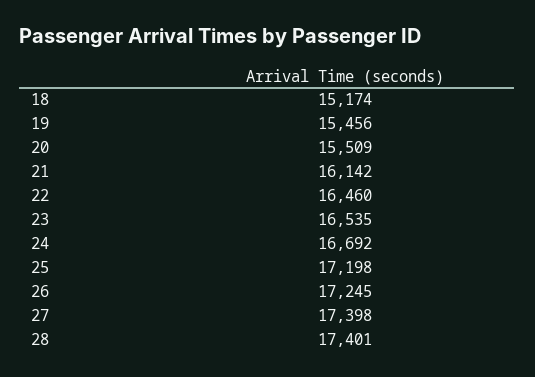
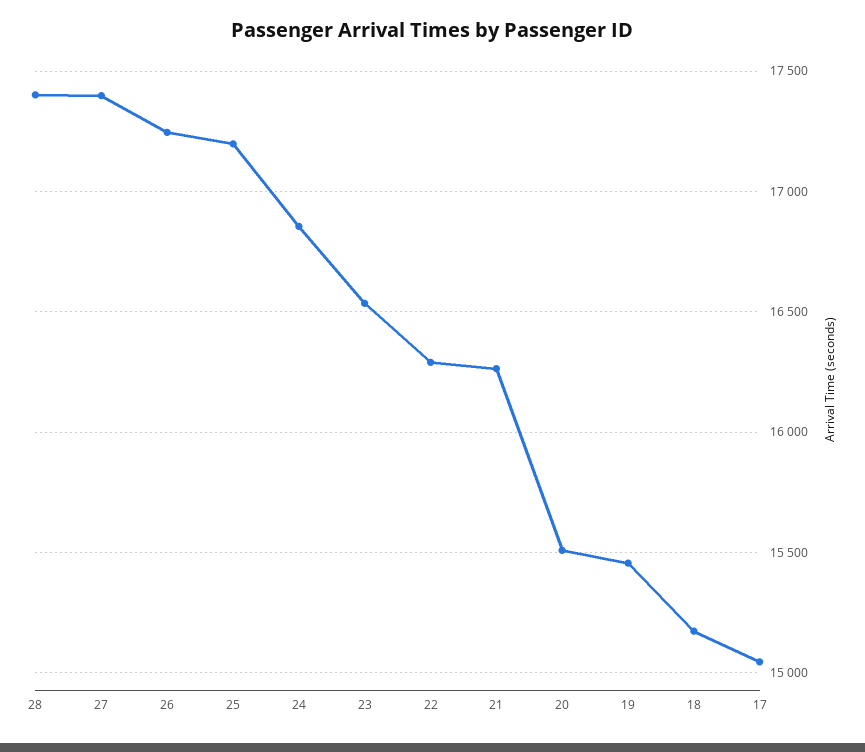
21: 16142 -> 16250
22: 16460 -> 16300
24: 16692 -> 16850
17: none -> 15050

